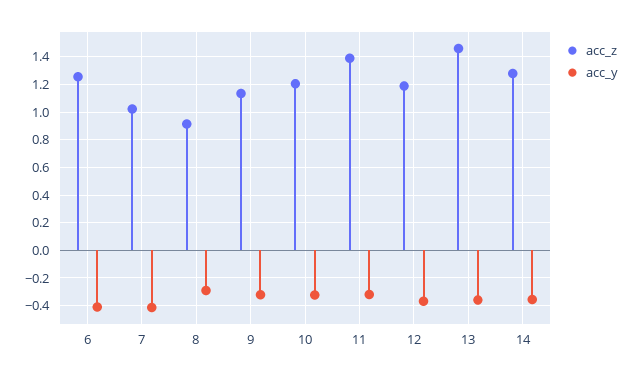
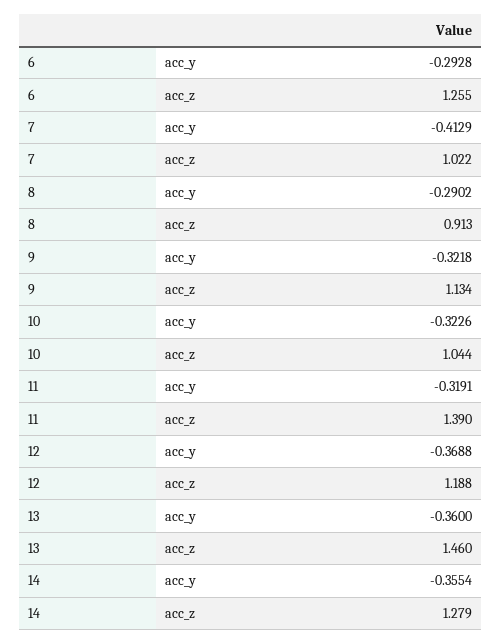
acc_y, 6: -0.4 -> -0.2928
acc_z, 10: 1.2 -> 1.044

